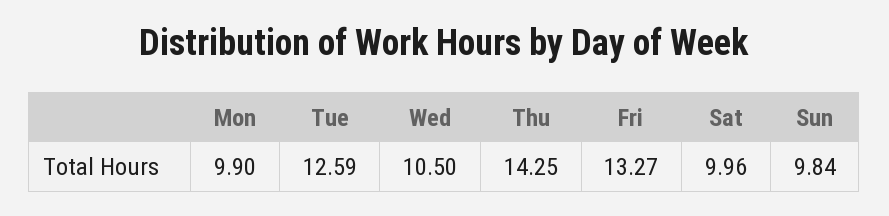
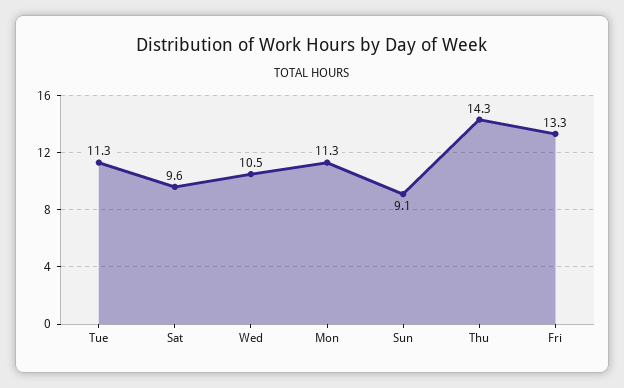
Mon: 9.9 -> 11.3
Tue: 12.59 -> 11.3
Sat: 9.96 -> 9.6
Sun: 9.84 -> 9.1

